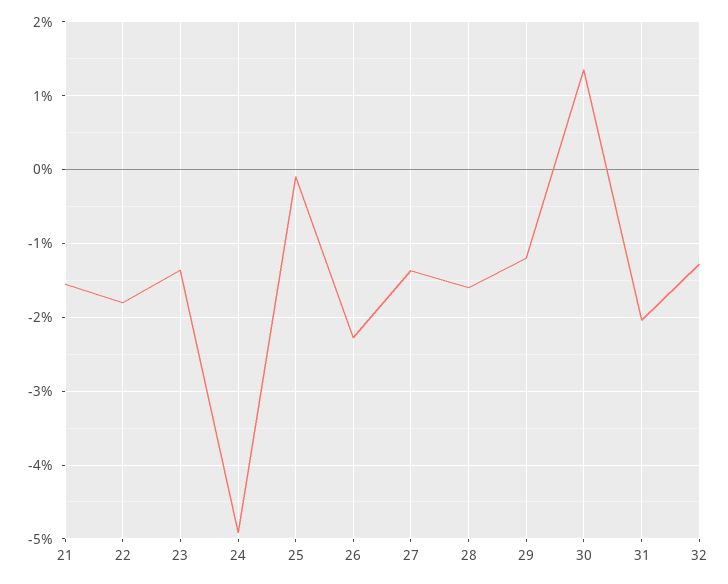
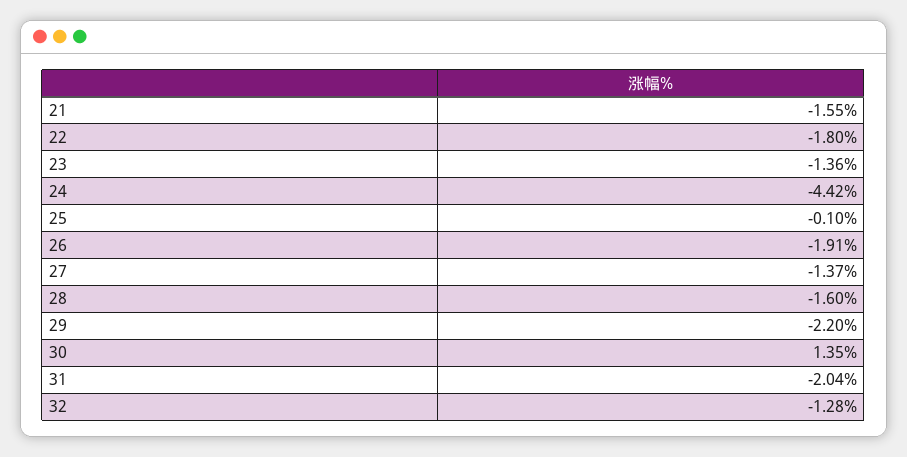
24: -4.9 -> -4.42
26: -2.3 -> -1.91
29: -1.2 -> -2.2

